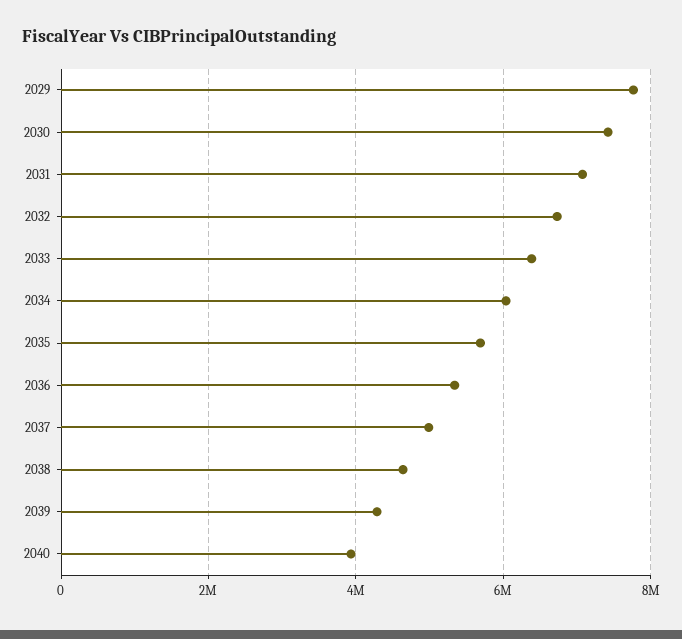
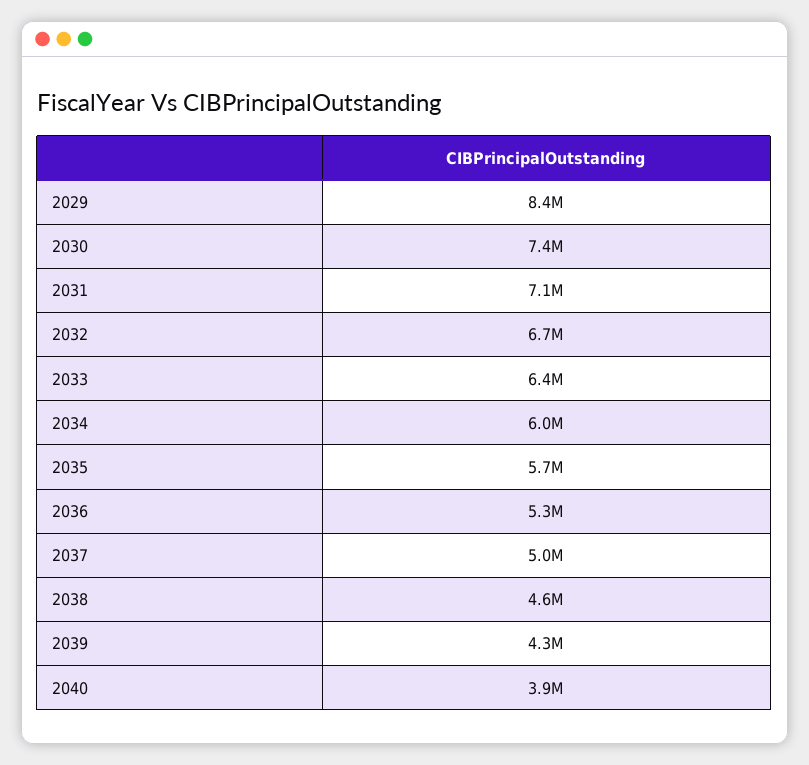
2029: 7800000 -> 8400000

